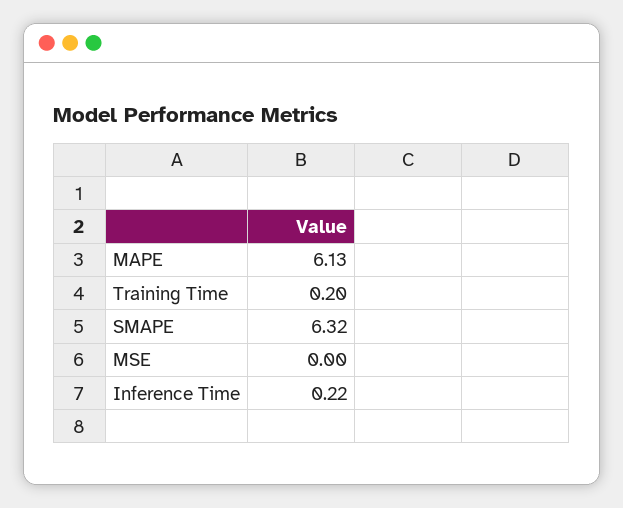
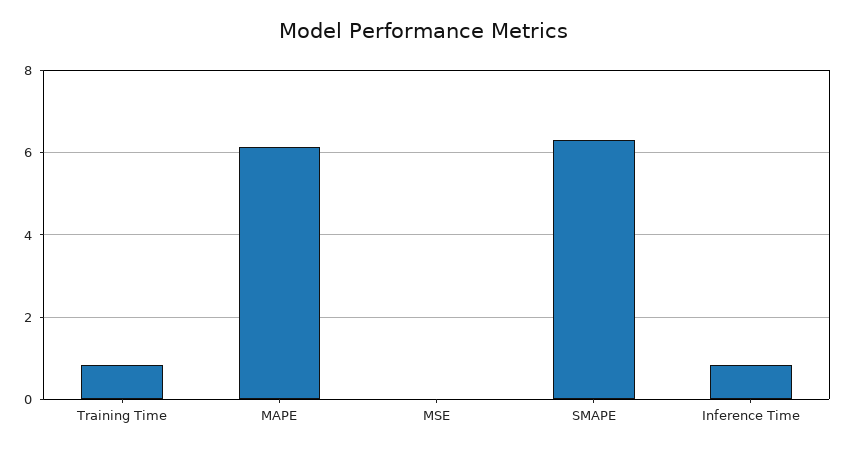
Training Time: 0.2 -> 0.8
Inference Time: 0.22 -> 0.8

